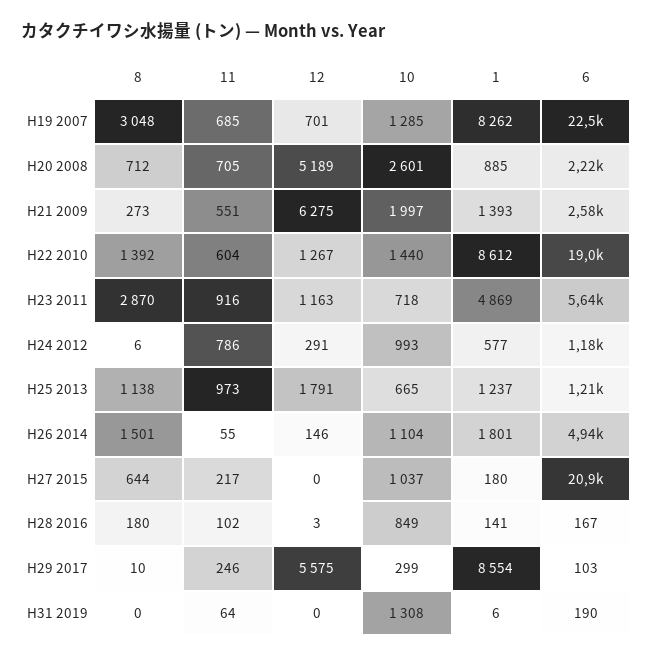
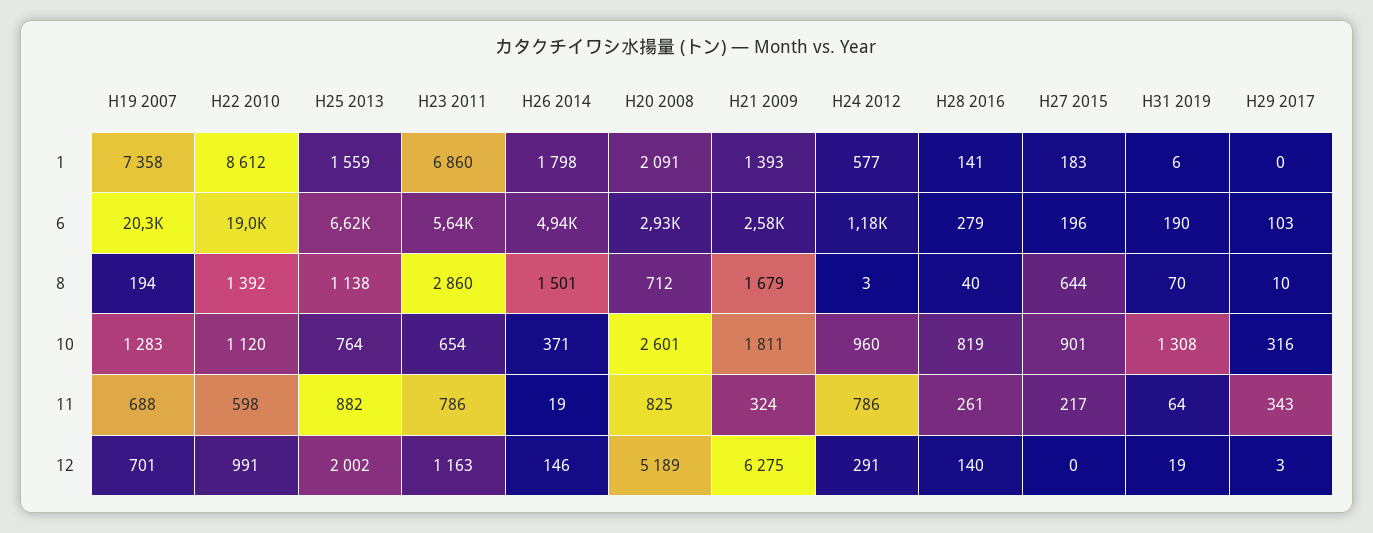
8, H19 2007: 3048 -> 194
11, H19 2007: 685 -> 688
10, H19 2007: 1285 -> 1283
1, H19 2007: 8262 -> 7358
6, H19 2007: 22500 -> 20300
11, H20 2008: 705 -> 825
1, H20 2008: 885 -> 2091
6, H20 2008: 2220 -> 2930
8, H21 2009: 273 -> 1679
11, H21 2009: 551 -> 324
10, H21 2009: 1997 -> 1811
11, H22 2010: 604 -> 598
12, H22 2010: 1267 -> 991
10, H22 2010: 1440 -> 1120
8, H23 2011: 2870 -> 2860
11, H23 2011: 916 -> 786
10, H23 2011: 718 -> 654
1, H23 2011: 4869 -> 6860
8, H24 2012: 6 -> 3
10, H24 2012: 993 -> 960
11, H25 2013: 973 -> 882
12, H25 2013: 1791 -> 2002
10, H25 2013: 665 -> 764
1, H25 2013: 1237 -> 1559
6, H25 2013: 1210 -> 6620
11, H26 2014: 55 -> 19
10, H26 2014: 1104 -> 371
1, H26 2014: 1801 -> 1798
10, H27 2015: 1037 -> 901
1, H27 2015: 180 -> 183
6, H27 2015: 20900 -> 196
8, H28 2016: 180 -> 40
11, H28 2016: 102 -> 261
12, H28 2016: 3 -> 140
10, H28 2016: 849 -> 819
6, H28 2016: 167 -> 279
11, H29 2017: 246 -> 343
12, H29 2017: 5575 -> 3
10, H29 2017: 299 -> 316
1, H29 2017: 8554 -> 0
8, H31 2019: 0 -> 70
12, H31 2019: 0 -> 19

